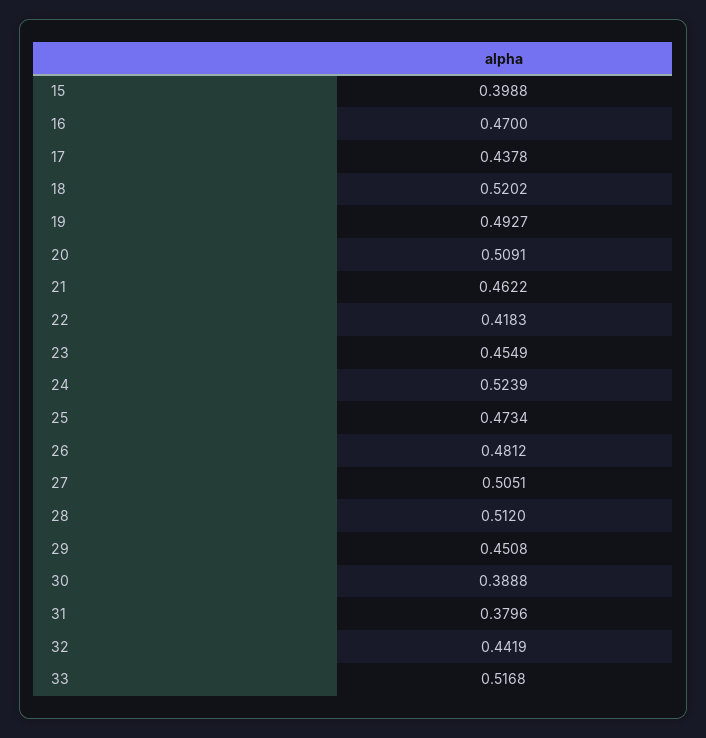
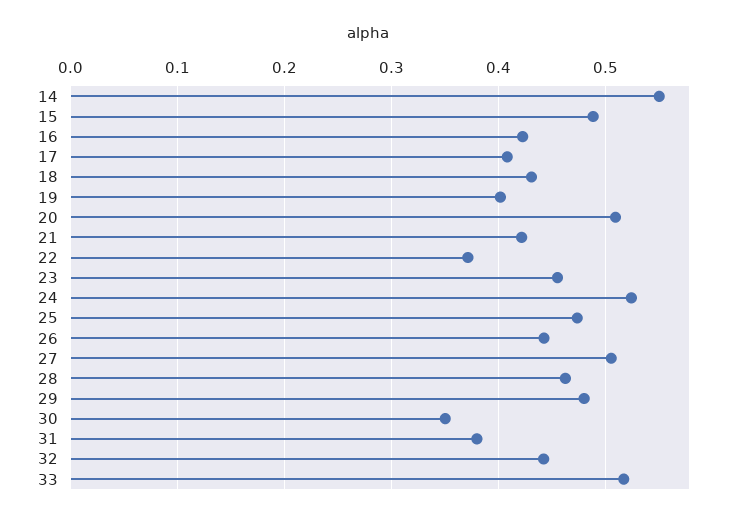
15: 0.3988 -> 0.49
16: 0.47 -> 0.42
17: 0.4378 -> 0.41
18: 0.5202 -> 0.43
19: 0.4927 -> 0.4
21: 0.4622 -> 0.42
22: 0.4183 -> 0.37
26: 0.4812 -> 0.44
28: 0.512 -> 0.46
29: 0.4508 -> 0.48
30: 0.3888 -> 0.35
14: none -> 0.55

